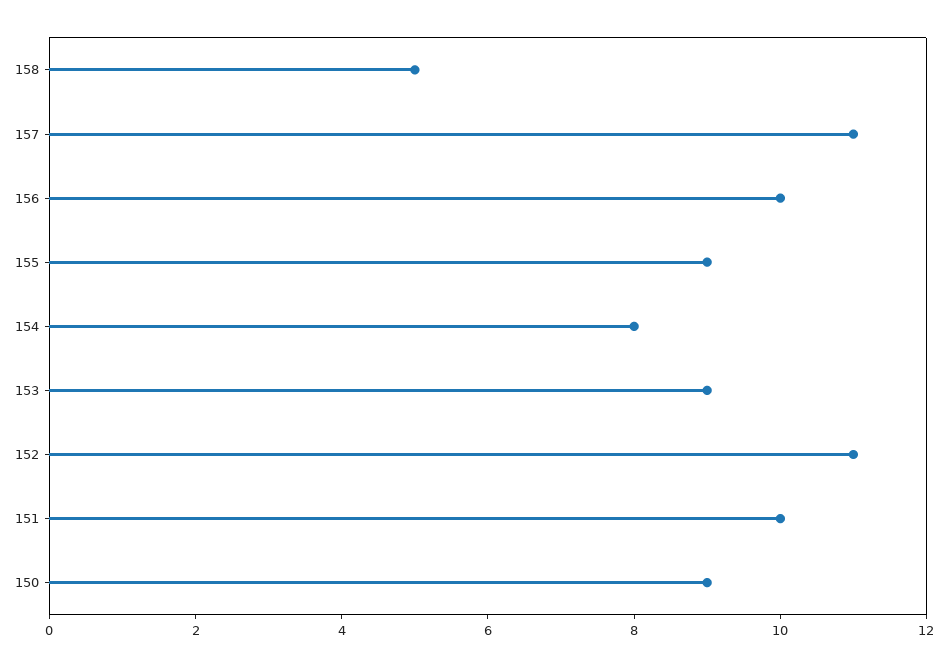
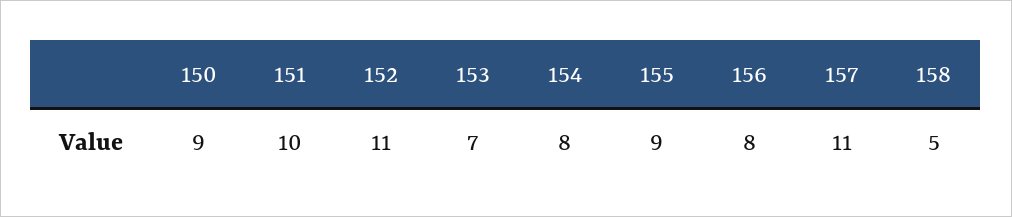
156: 10 -> 8
153: 9 -> 7

